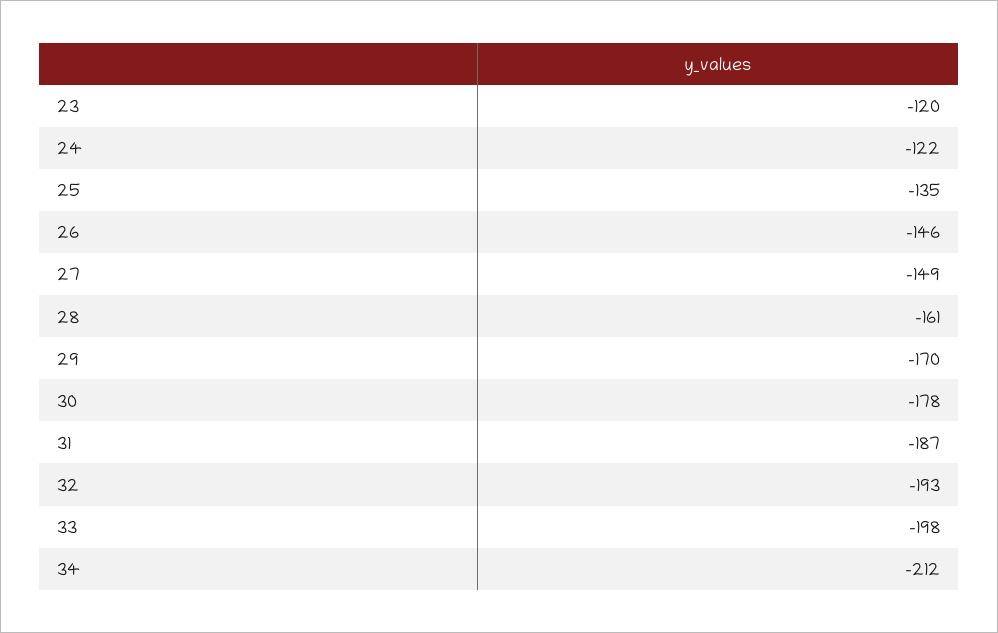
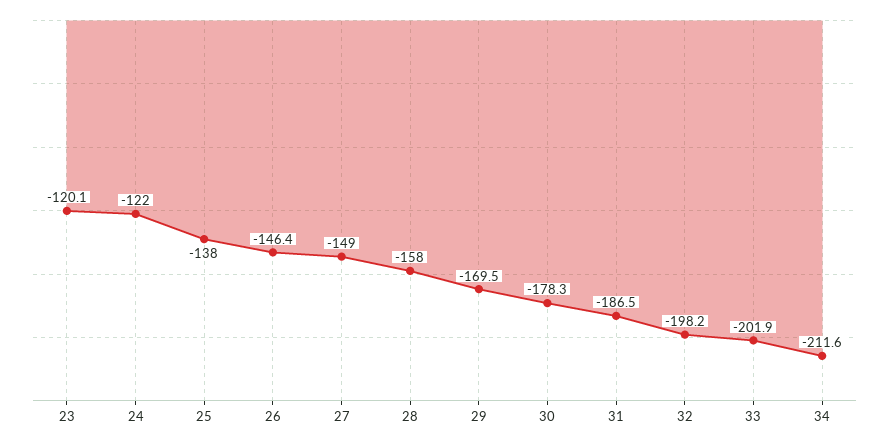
25: -135 -> -138
28: -161 -> -158
32: -193 -> -198.2
33: -198 -> -201.9

